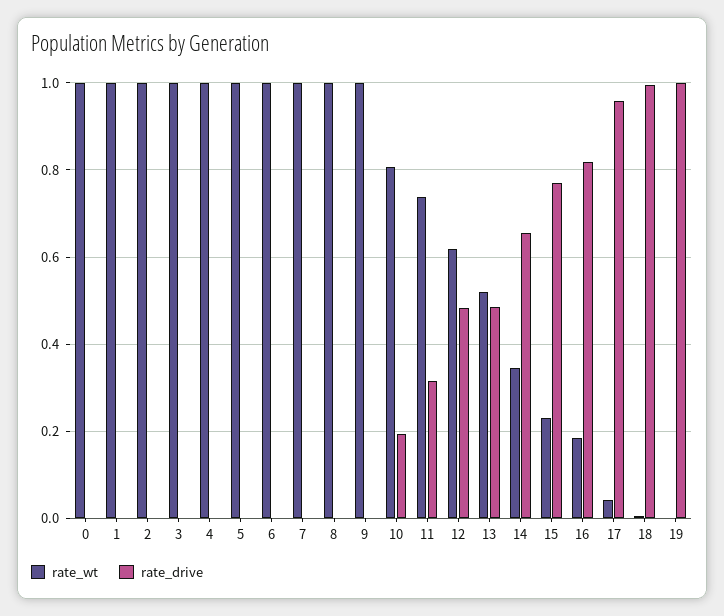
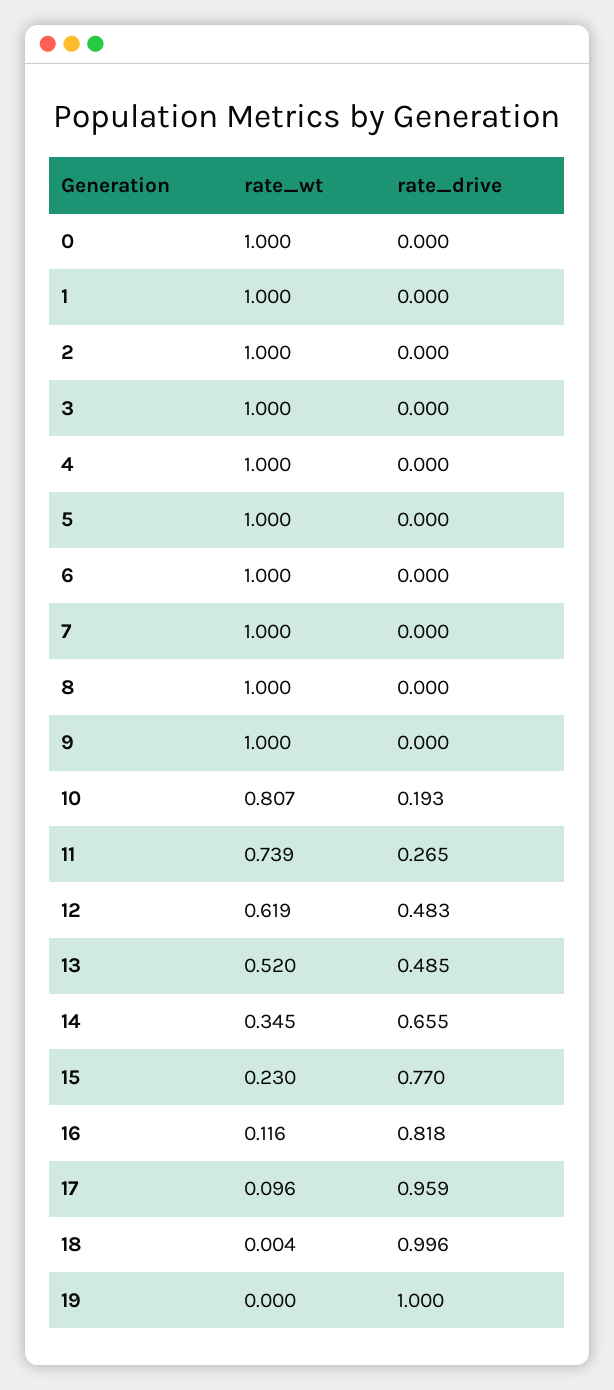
rate_drive, 11: 0.32 -> 0.265
rate_wt, 16: 0.18 -> 0.116
rate_wt, 17: 0.04 -> 0.096

